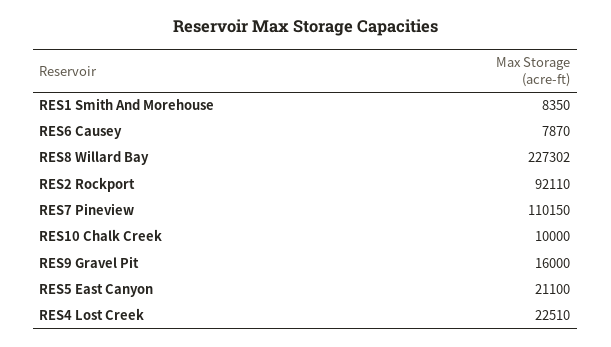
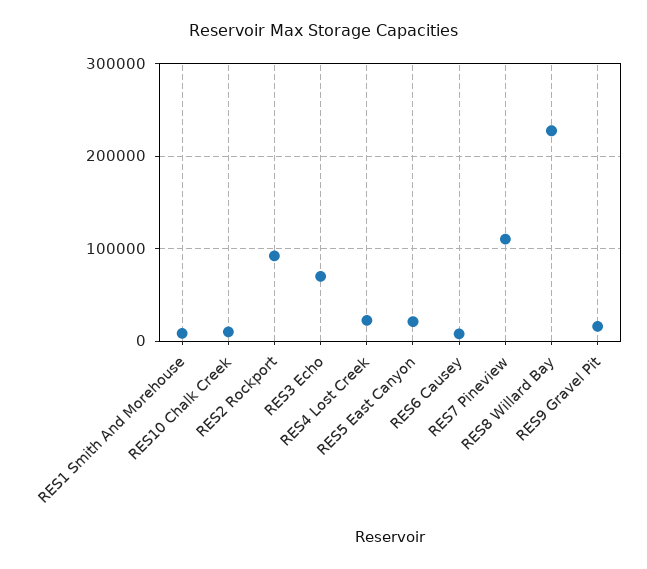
RES3 Echo: none -> 70000

